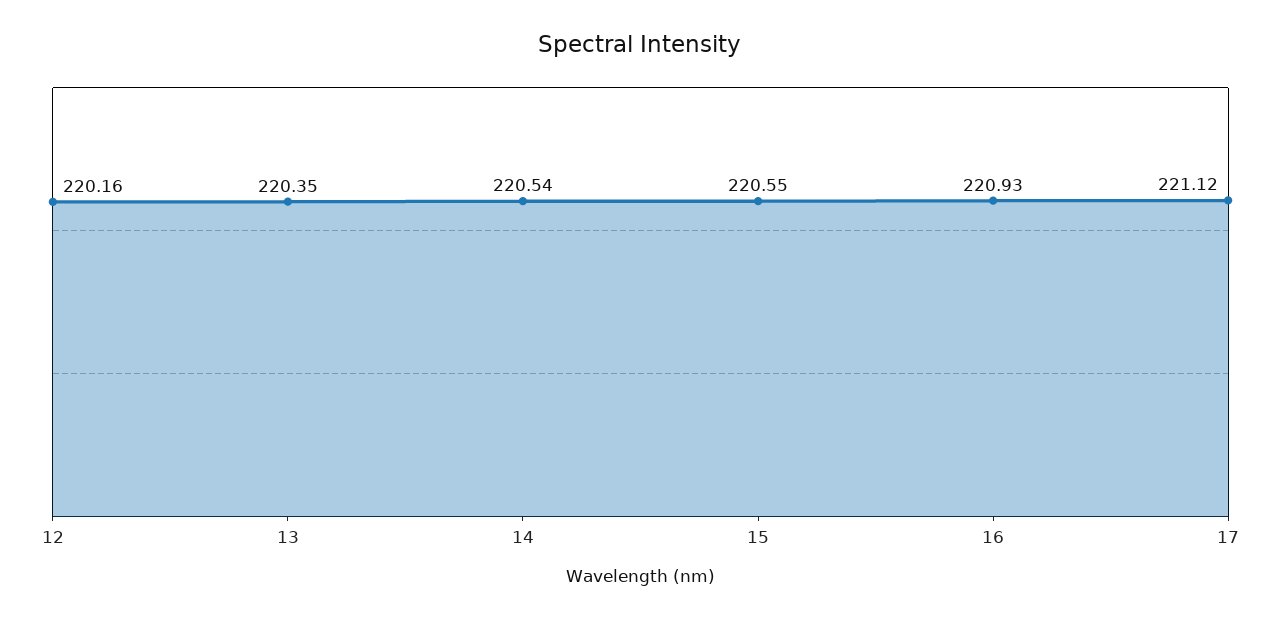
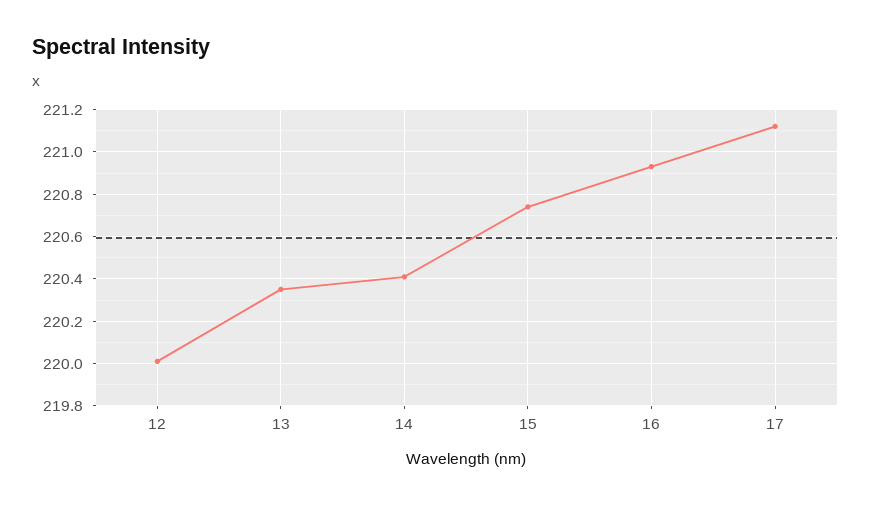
12: 220.16 -> 220
14: 220.54 -> 220.4
15: 220.55 -> 220.75

